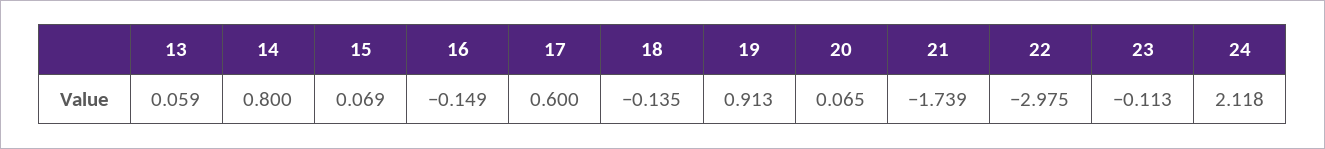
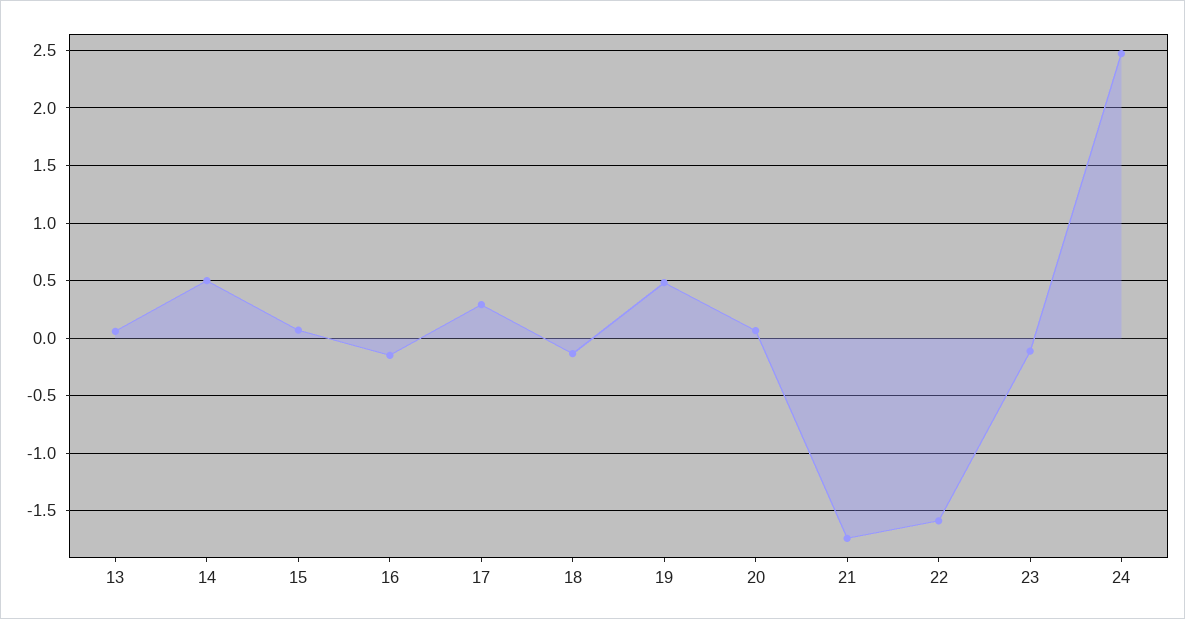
14: 0.8 -> 0.5
17: 0.6 -> 0.3
19: 0.913 -> 0.5
22: -2.975 -> -1.6
24: 2.118 -> 2.5

